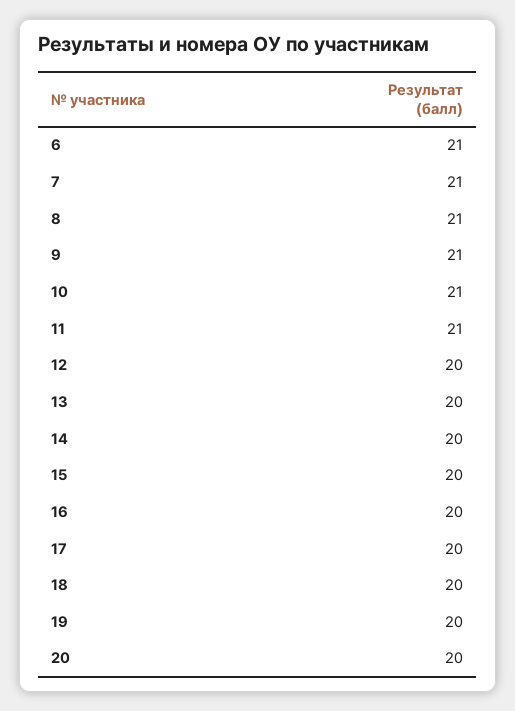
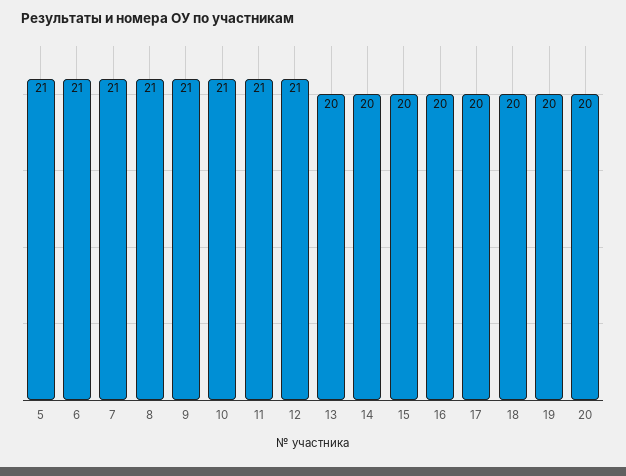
12: 20 -> 21
5: none -> 21

